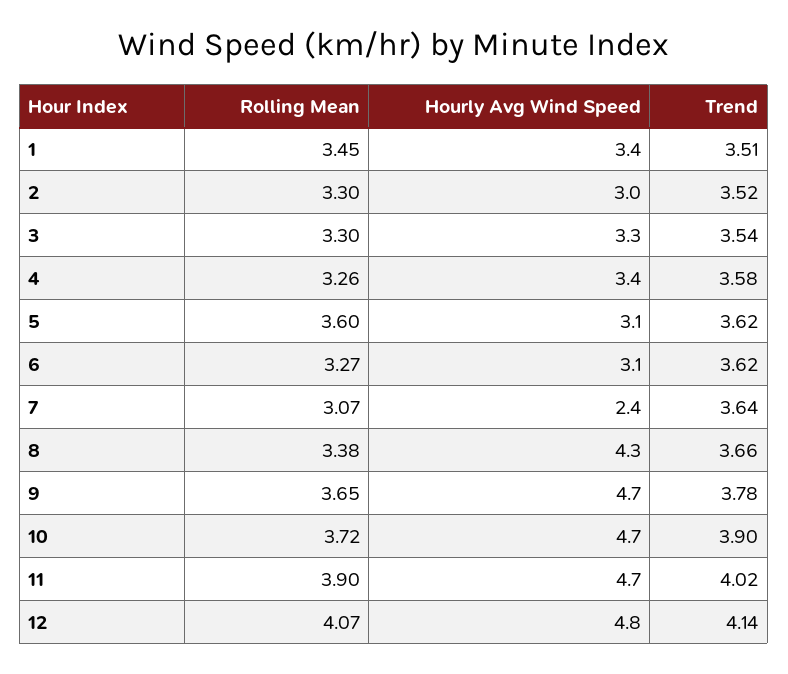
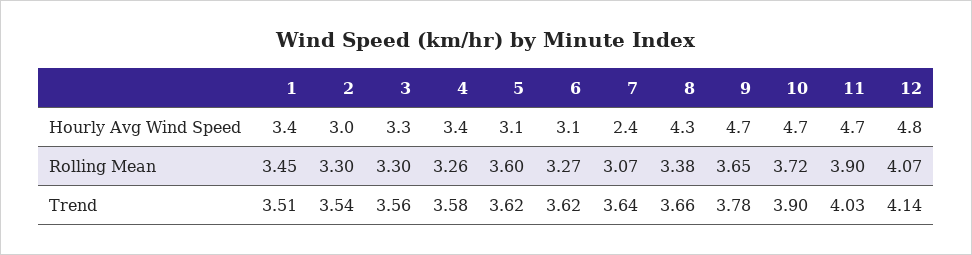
Trend, 2: 3.52 -> 3.54
Trend, 3: 3.54 -> 3.56
Trend, 11: 4.02 -> 4.03

